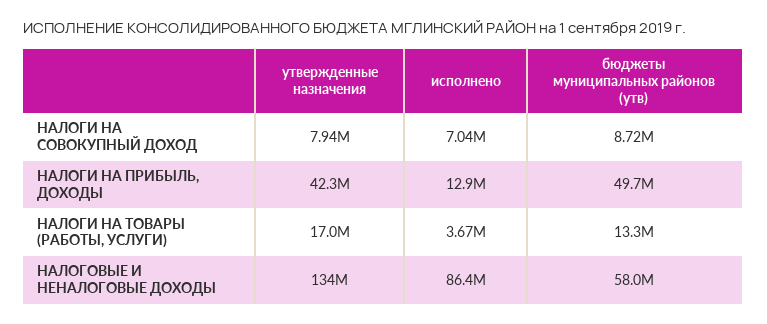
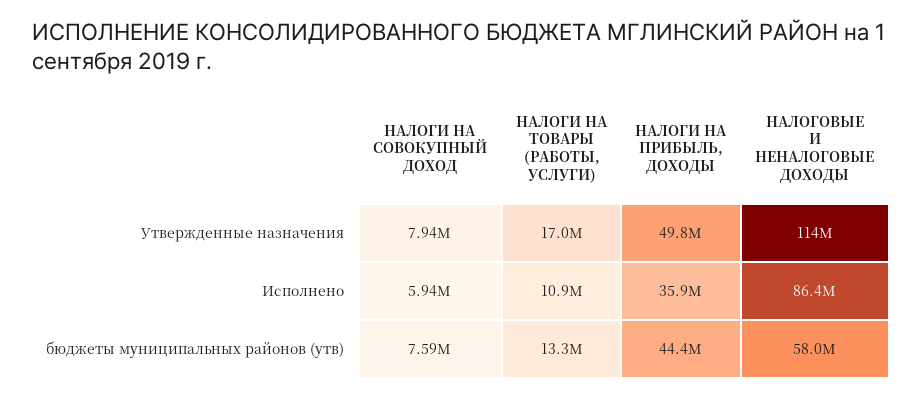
исполнено, НАЛОГИ НА СОВОКУПНЫЙ ДОХОД: 7040000 -> 5940000
бюджеты муниципальных районов (утв), НАЛОГИ НА СОВОКУПНЫЙ ДОХОД: 8720000 -> 7590000
утвержденные назначения, НАЛОГИ НА ПРИБЫЛЬ, ДОХОДЫ: 42300000 -> 49800000
исполнено, НАЛОГИ НА ПРИБЫЛЬ, ДОХОДЫ: 12900000 -> 35900000
бюджеты муниципальных районов (утв), НАЛОГИ НА ПРИБЫЛЬ, ДОХОДЫ: 49700000 -> 44400000
исполнено, НАЛОГИ НА ТОВАРЫ (РАБОТЫ, УСЛУГИ): 3670000 -> 10900000
утвержденные назначения, НАЛОГОВЫЕ И НЕНАЛОГОВЫЕ ДОХОДЫ: 134000000 -> 114000000

